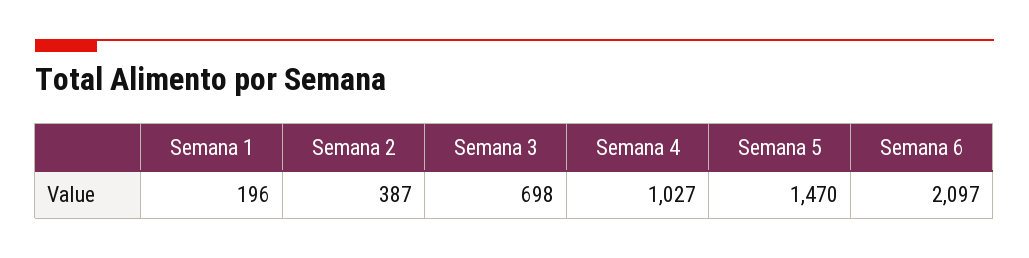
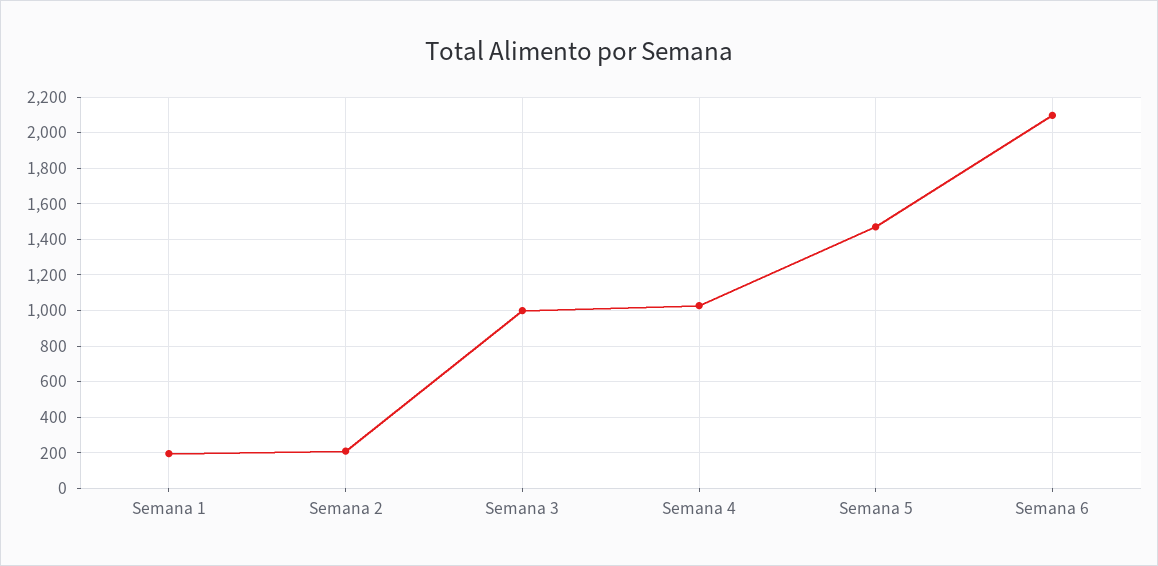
Semana 2: 387 -> 200
Semana 3: 698 -> 1000

